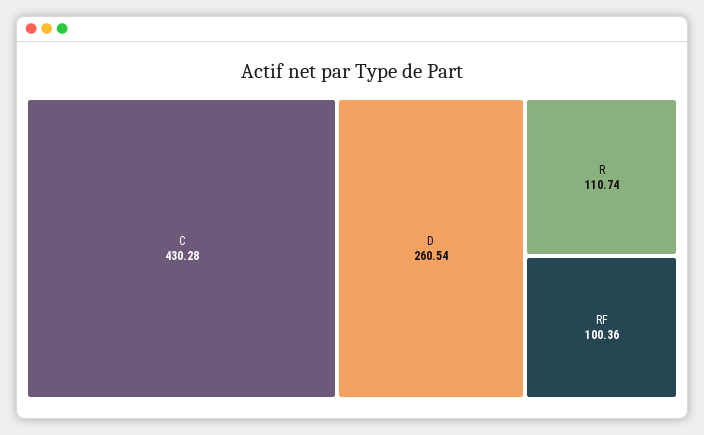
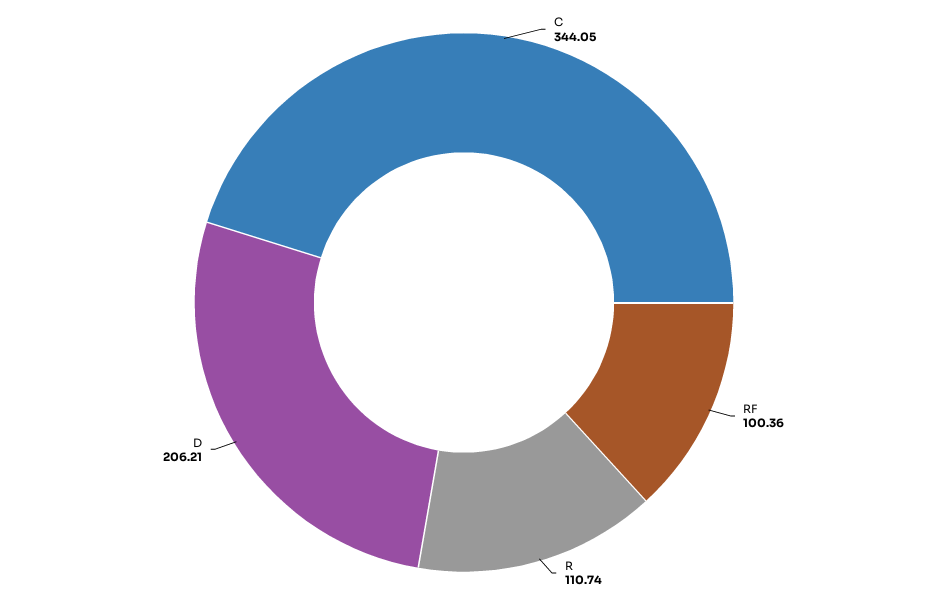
C: 430.28 -> 344.05
D: 260.54 -> 206.21

